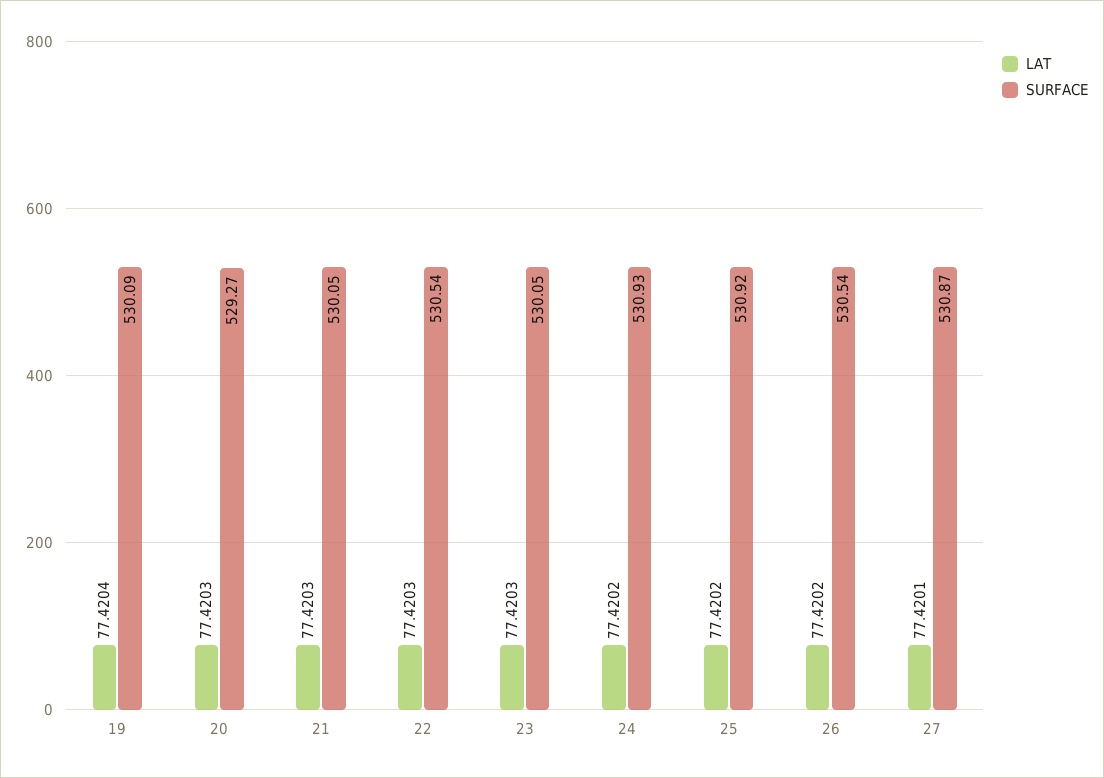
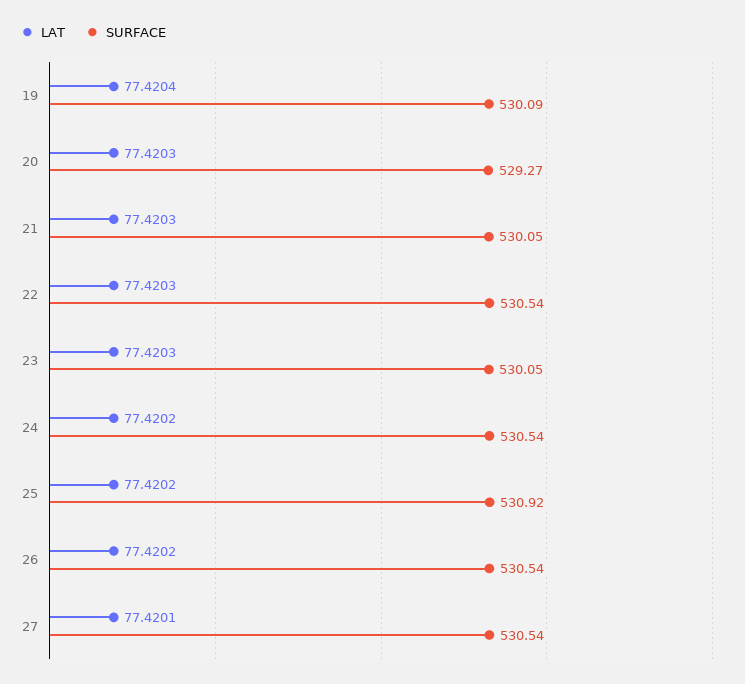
SURFACE, 24: 530.93 -> 530.54
SURFACE, 27: 530.87 -> 530.54

